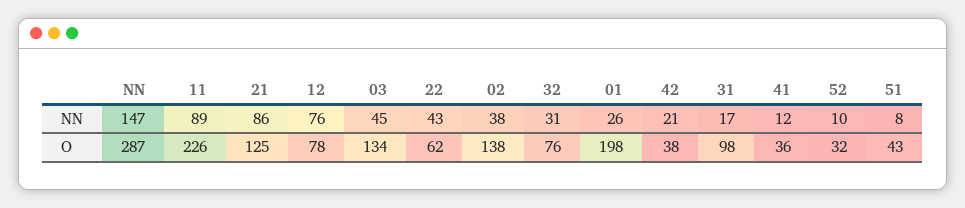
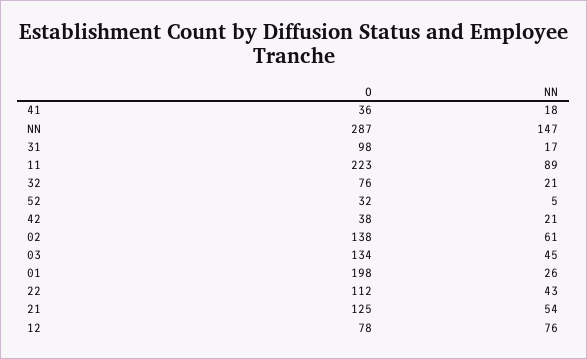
21, NN: 86 -> 54
02, NN: 38 -> 61
32, NN: 31 -> 21
41, NN: 12 -> 18
52, NN: 10 -> 5
51, NN: 8 -> none
11, O: 226 -> 223
22, O: 62 -> 112
51, O: 43 -> none

